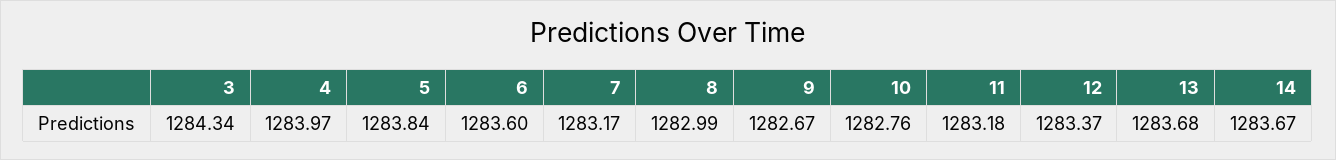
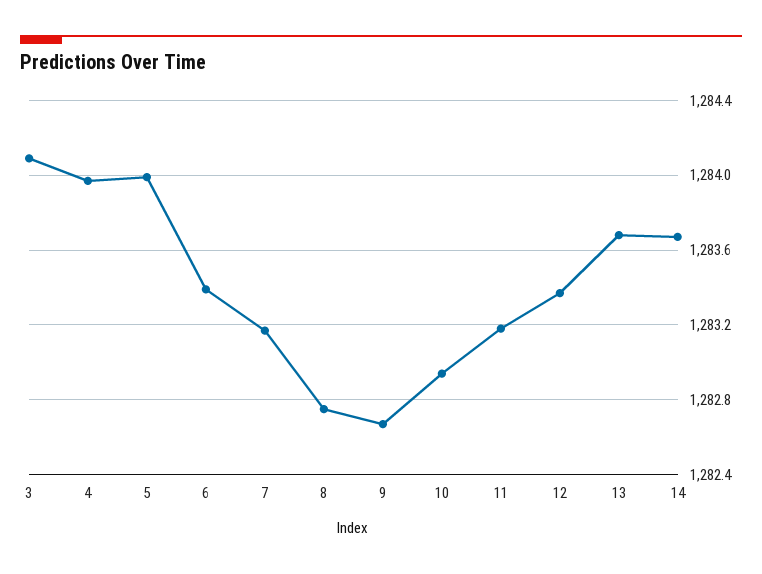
3: 1284.34 -> 1284.1
5: 1283.84 -> 1284
6: 1283.6 -> 1283.4
8: 1282.99 -> 1282.75
10: 1282.76 -> 1282.95

